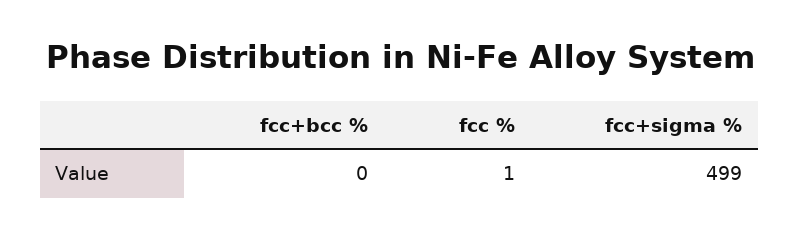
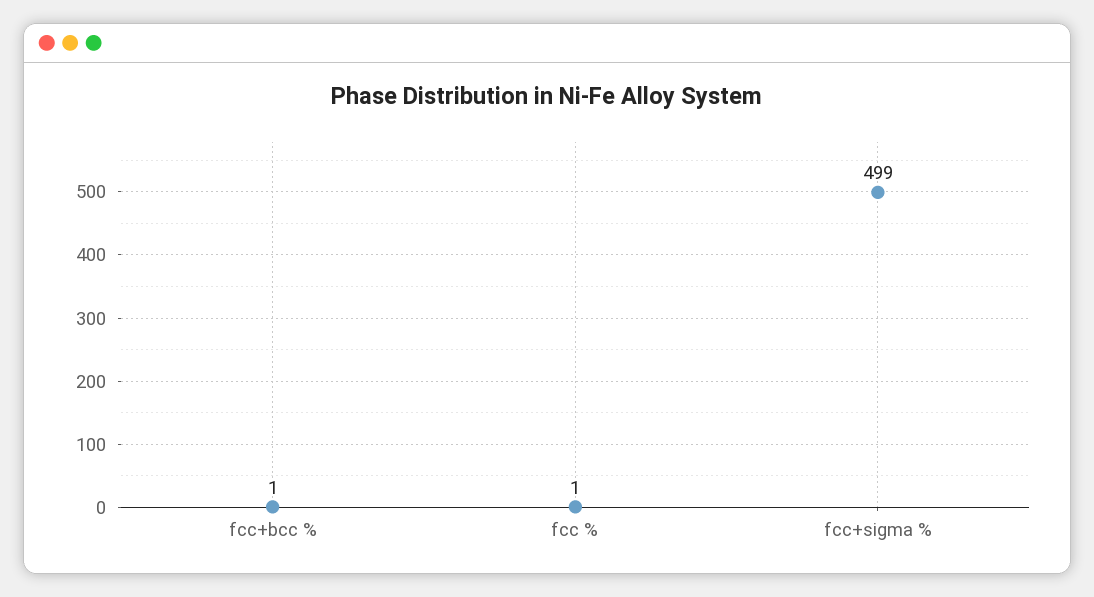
fcc+bcc %: 0 -> 1

